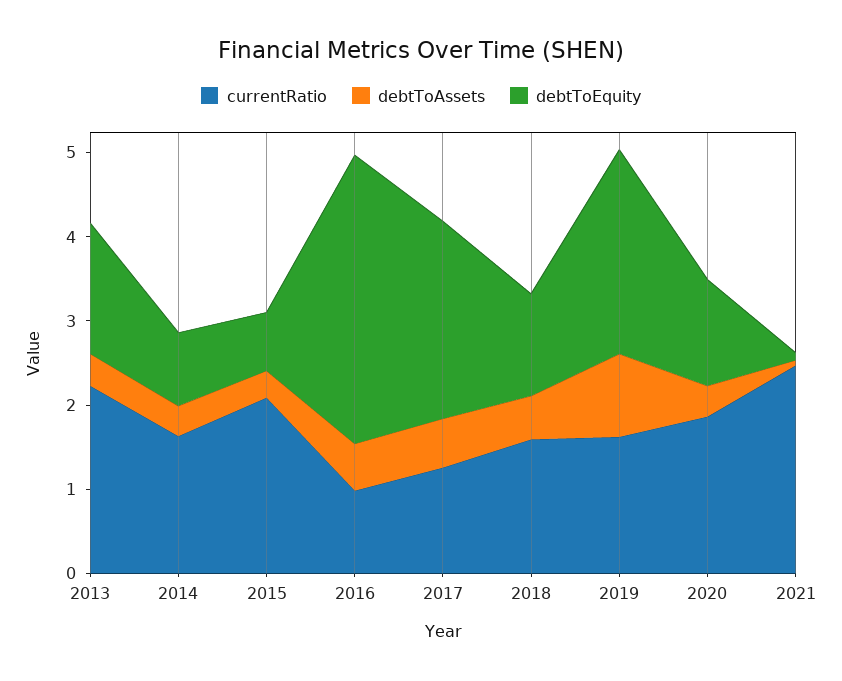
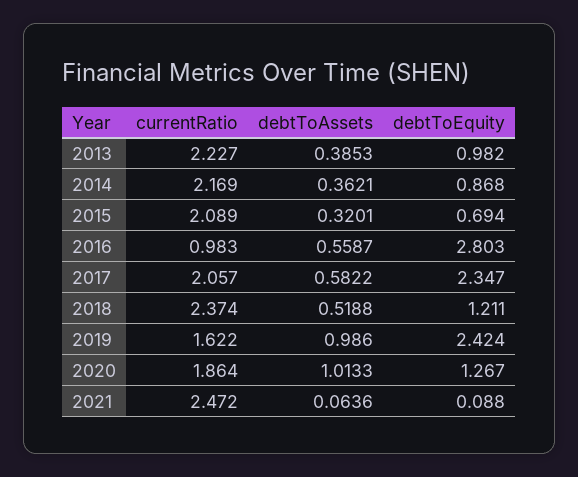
debtToEquity, 2013: 1.6 -> 0.982
currentRatio, 2014: 1.6 -> 2.169
debtToEquity, 2016: 3.4 -> 2.803
currentRatio, 2017: 1.2 -> 2.057
currentRatio, 2018: 1.6 -> 2.374
debtToAssets, 2020: 0.4 -> 1.0133

